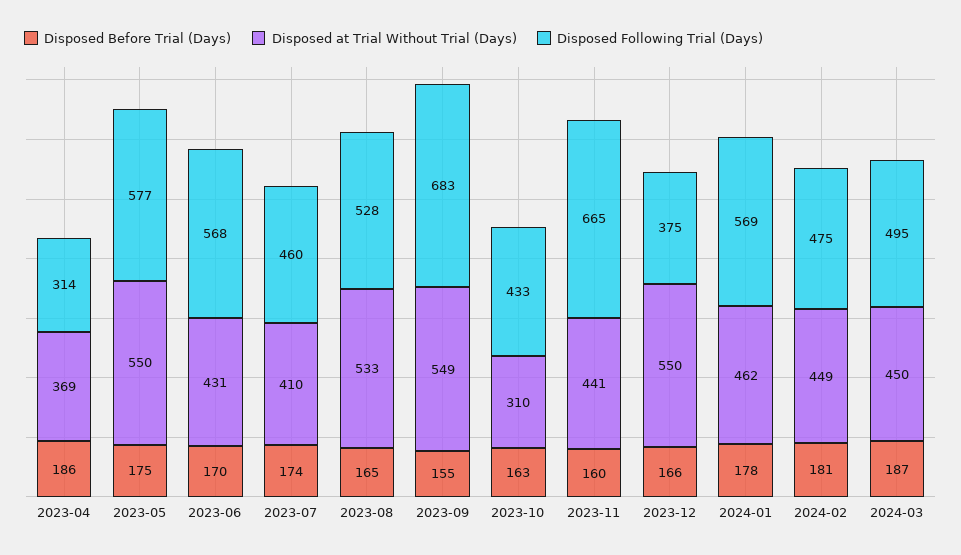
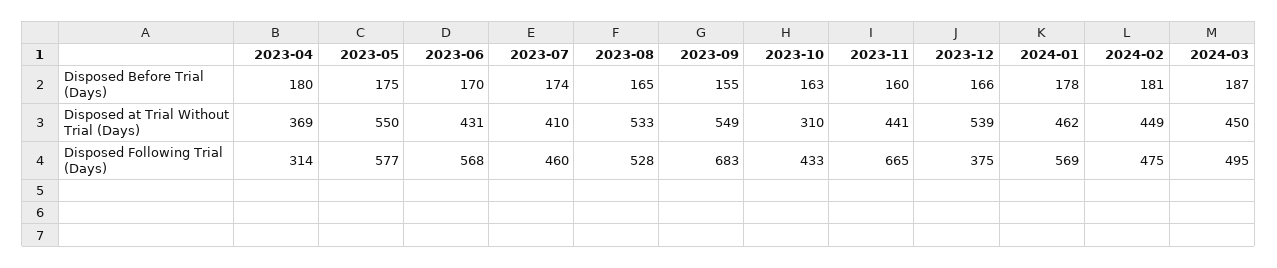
Disposed Before Trial (Days), 2023-04: 186 -> 180
Disposed at Trial Without Trial (Days), 2023-12: 550 -> 539

